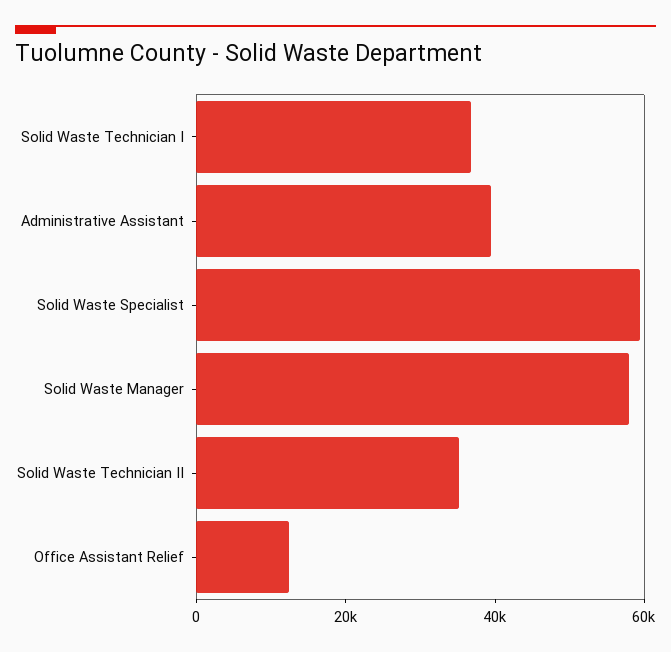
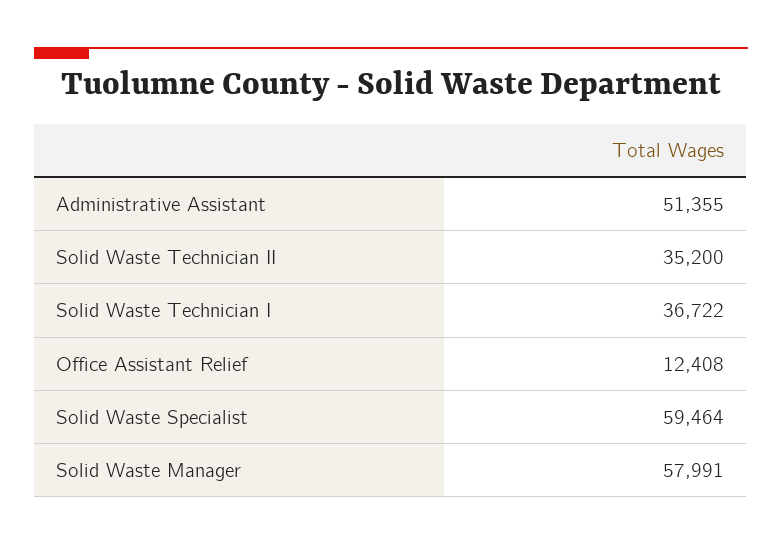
Administrative Assistant: 40000 -> 51355

